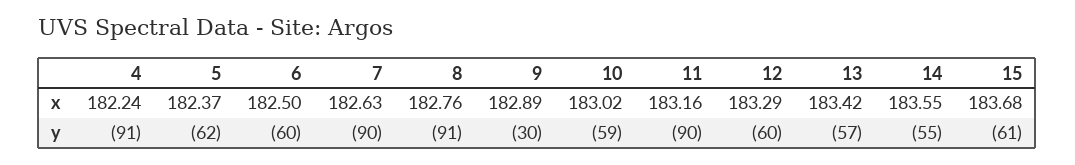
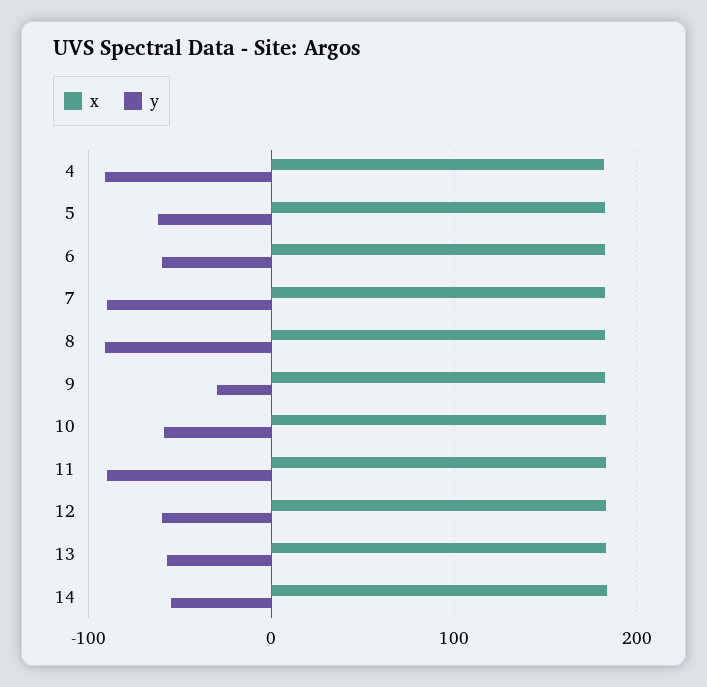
x, 15: 183.68 -> none
y, 15: -61 -> none

